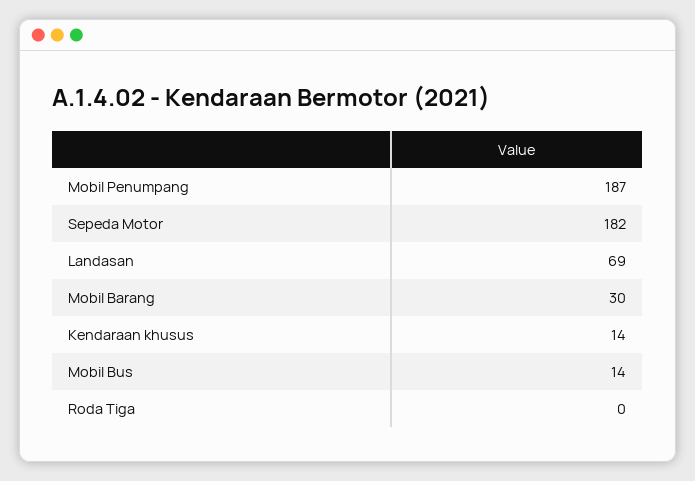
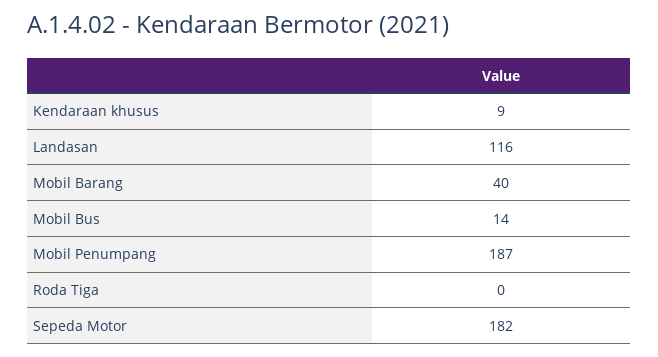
Landasan: 69 -> 116
Mobil Barang: 30 -> 40
Kendaraan khusus: 14 -> 9

